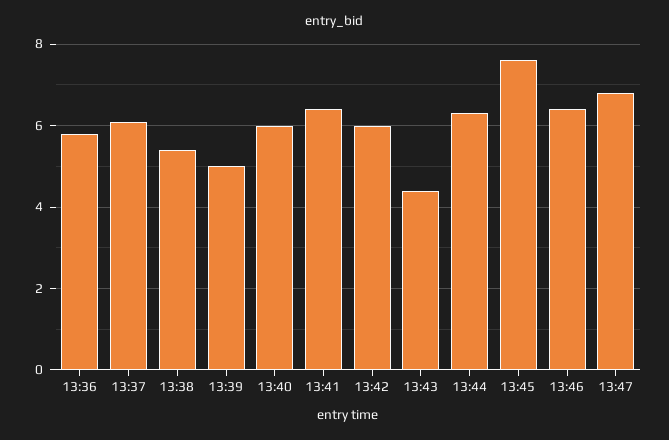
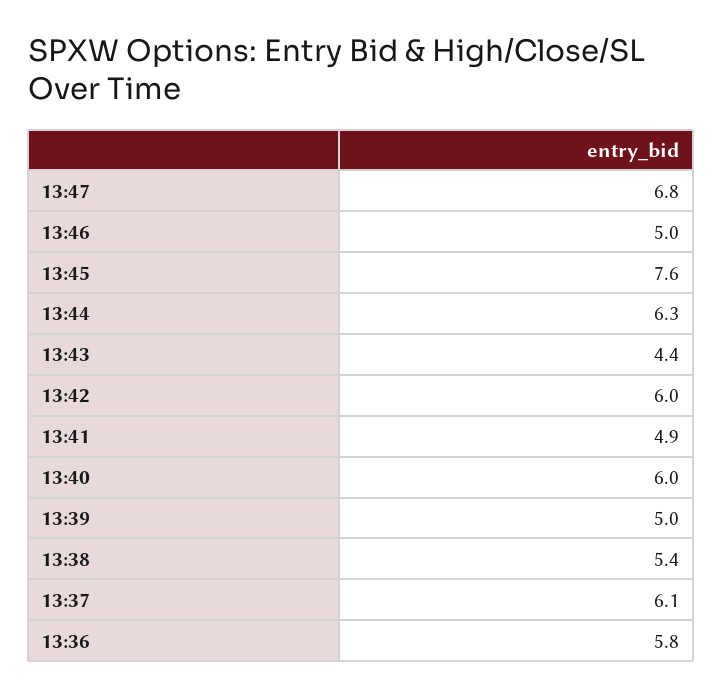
13:41: 6.5 -> 4.9
13:46: 6.5 -> 5

